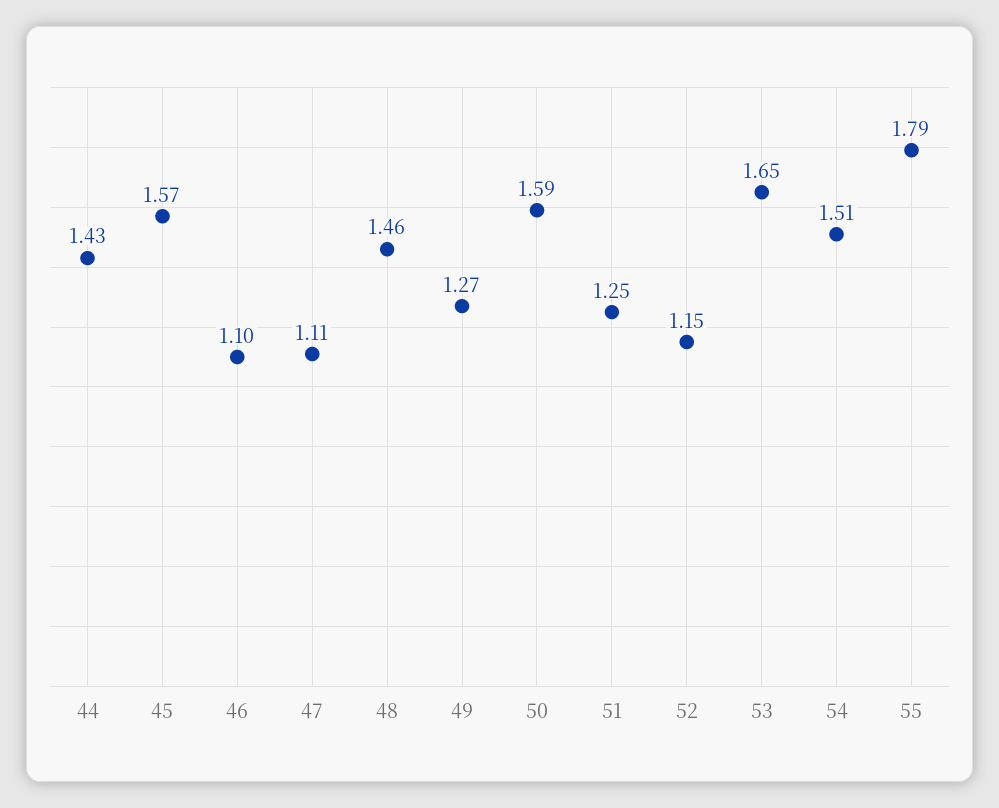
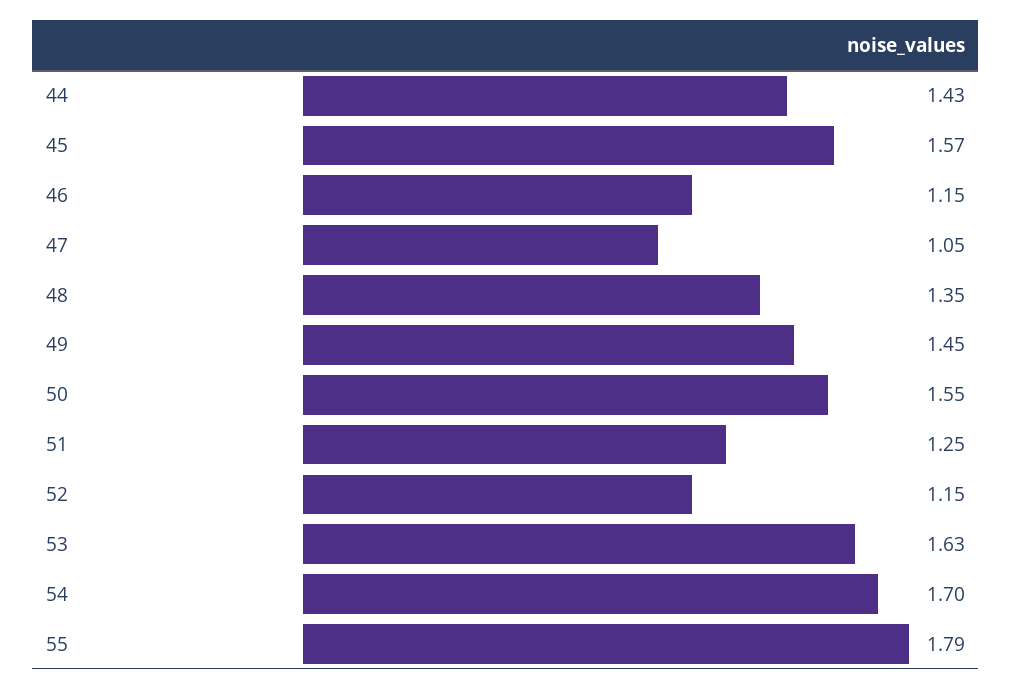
46: 1.1 -> 1.15
47: 1.11 -> 1.05
48: 1.46 -> 1.35
49: 1.27 -> 1.45
50: 1.59 -> 1.55
53: 1.65 -> 1.63
54: 1.51 -> 1.7

